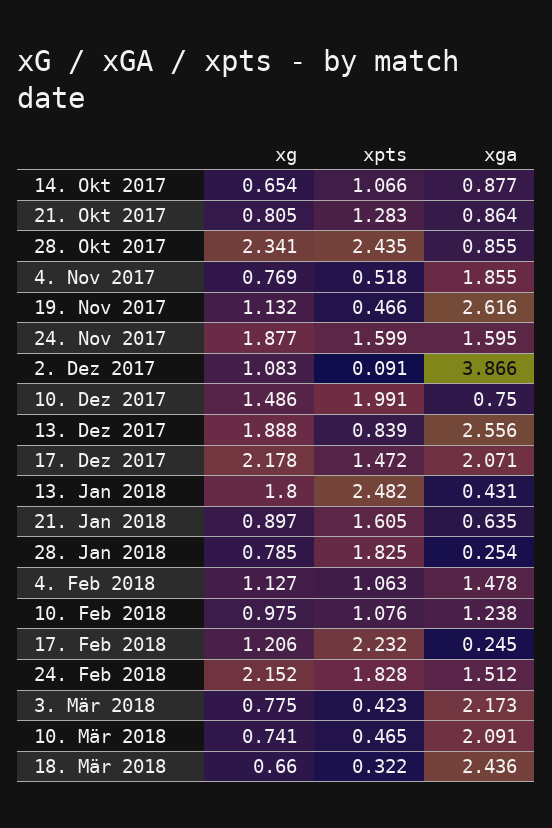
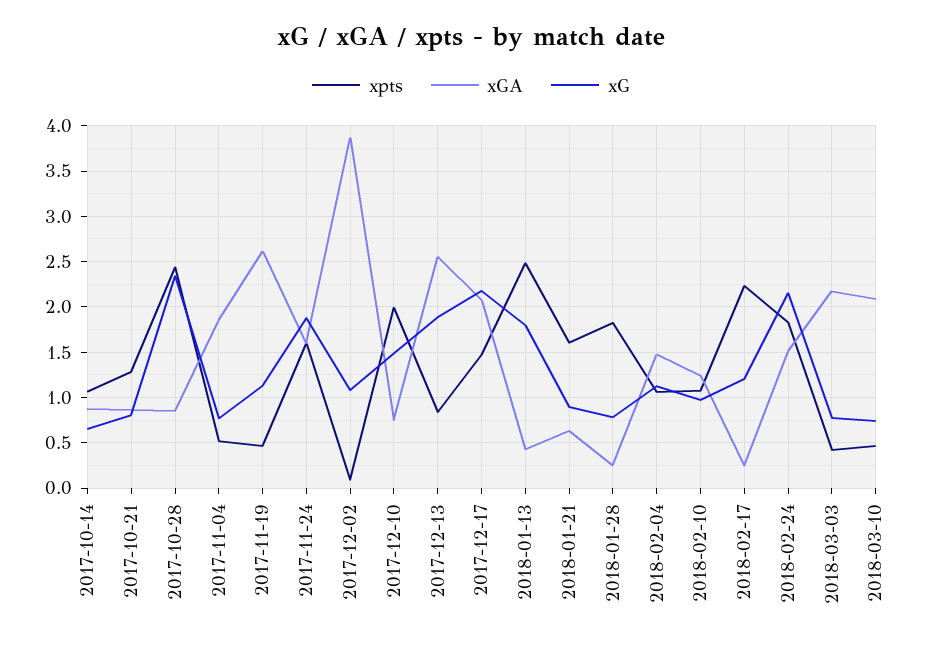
xg, 18. Mär 2018: 0.66 -> none
xpts, 18. Mär 2018: 0.322 -> none
xga, 18. Mär 2018: 2.436 -> none

